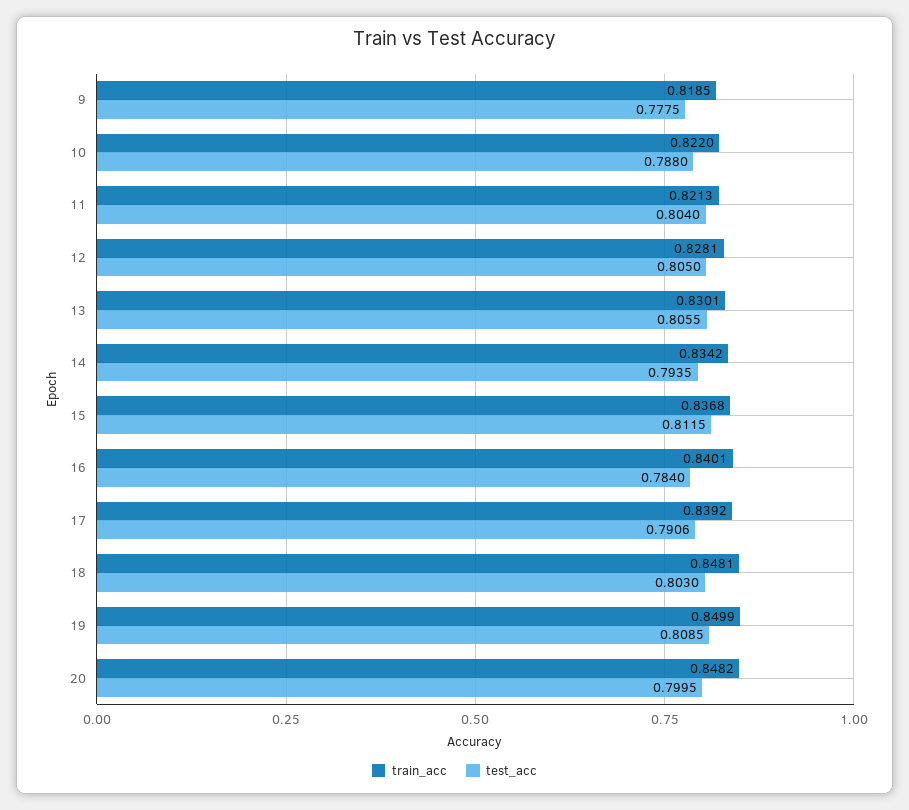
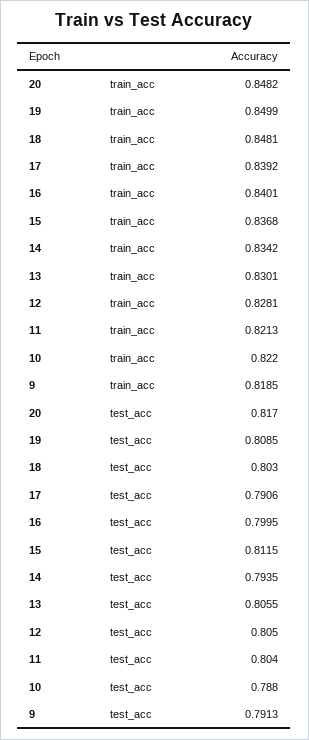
test_acc, 9: 0.7775 -> 0.7913
test_acc, 16: 0.784 -> 0.7995
test_acc, 20: 0.7995 -> 0.817

